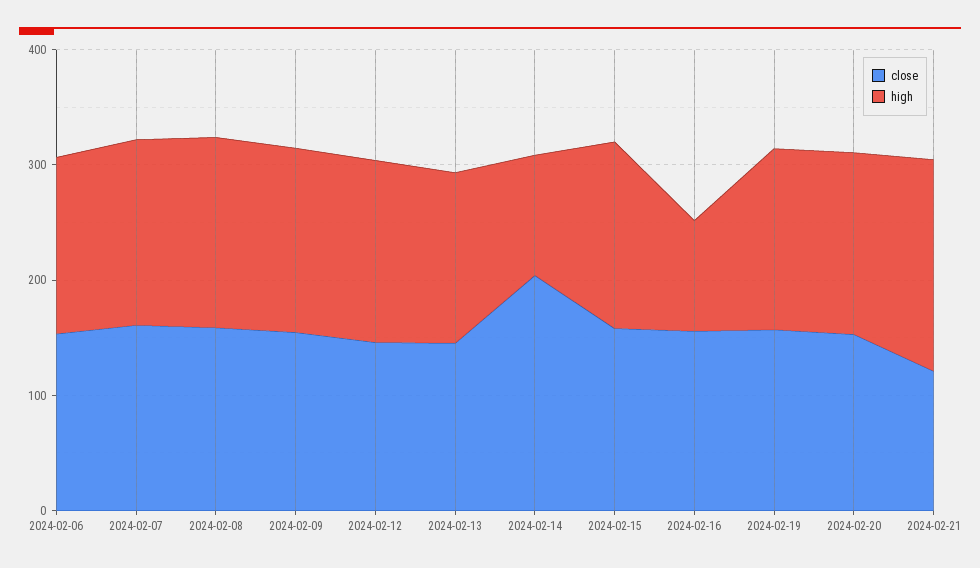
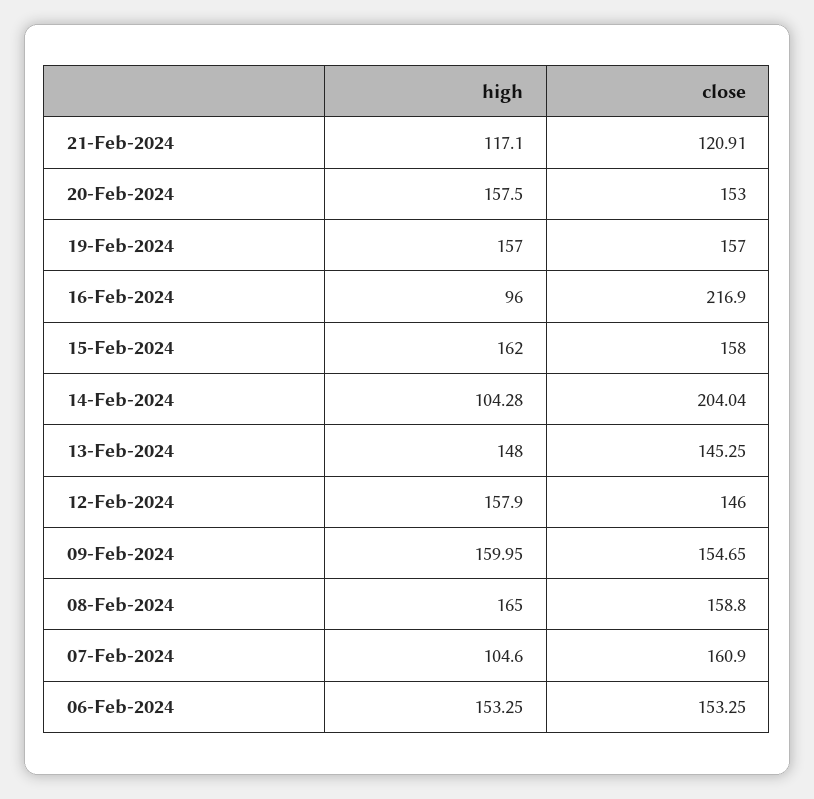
high, 2024-02-07: 160 -> 104.6
close, 2024-02-16: 160 -> 216.9
high, 2024-02-21: 180 -> 117.1

